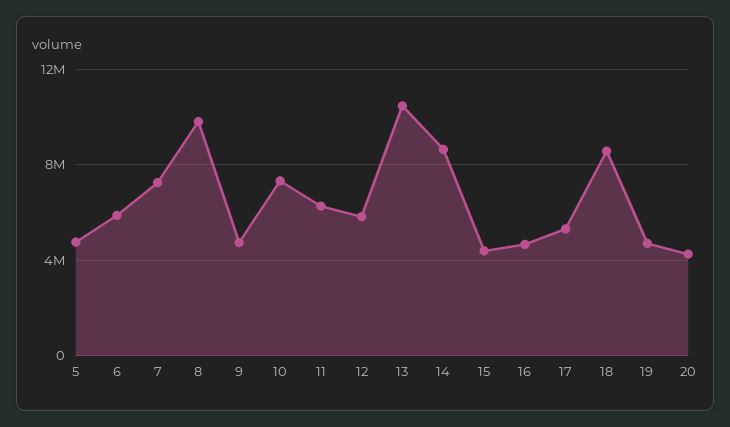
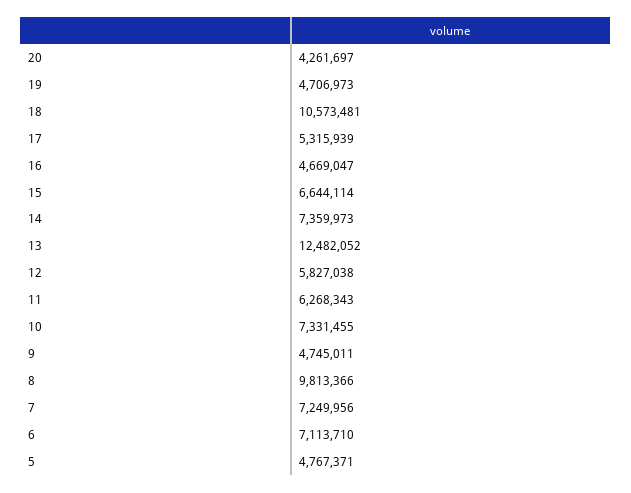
6: 6000000 -> 7113710
13: 10500000 -> 12482052
14: 8500000 -> 7359973
15: 4500000 -> 6644114
18: 8500000 -> 10573481

